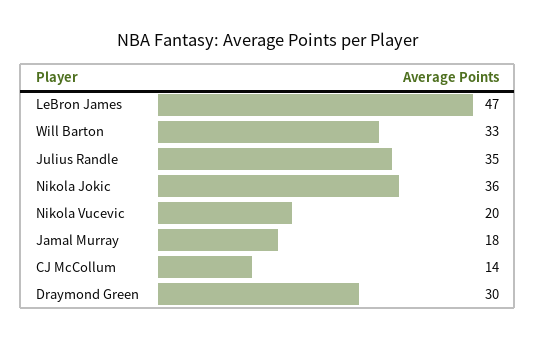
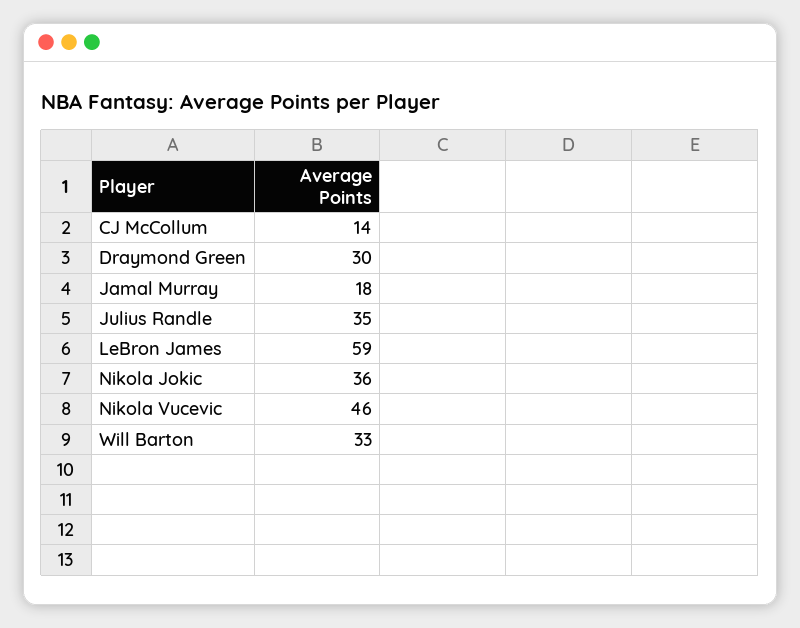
LeBron James: 47 -> 59
Nikola Vucevic: 20 -> 46

